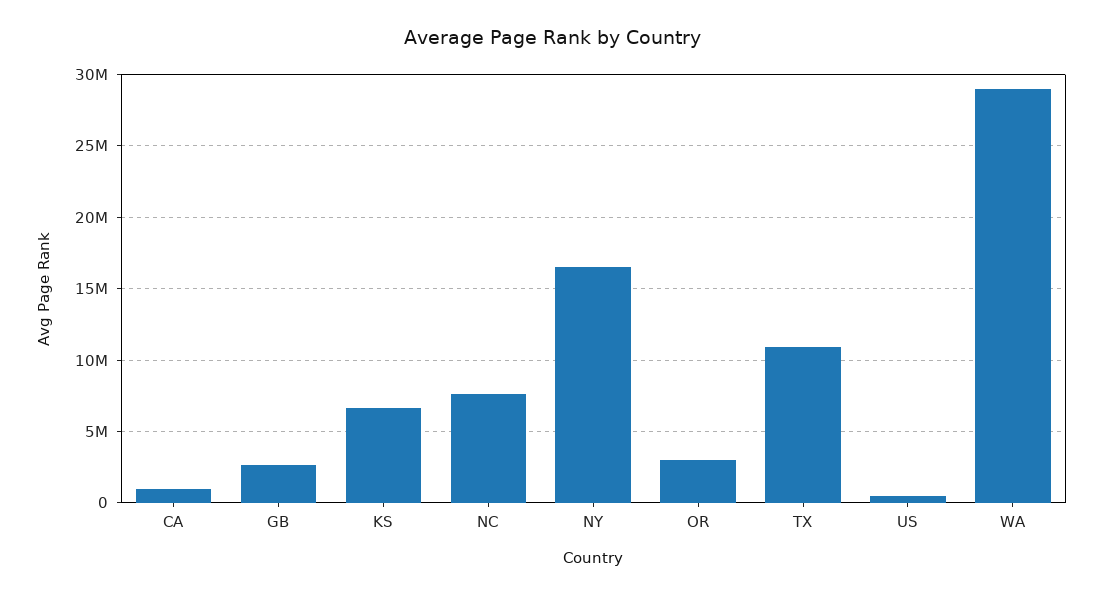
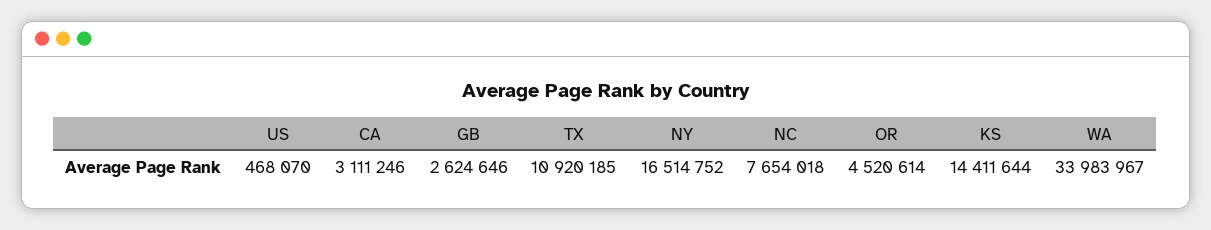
CA: 1000000 -> 3111246
KS: 6500000 -> 14411644
OR: 3000000 -> 4520614
WA: 29000000 -> 33983967

